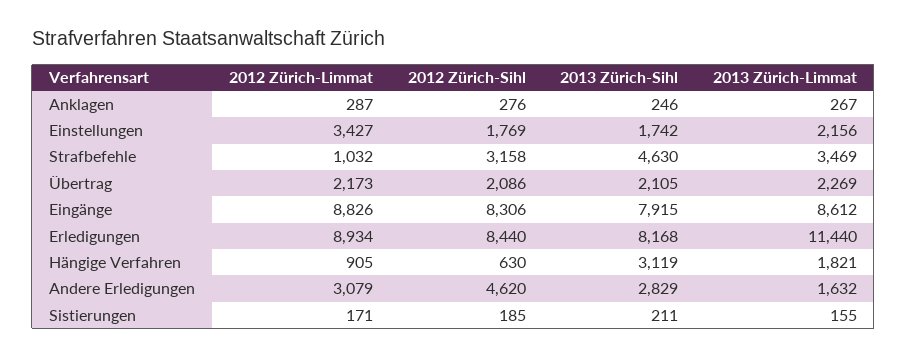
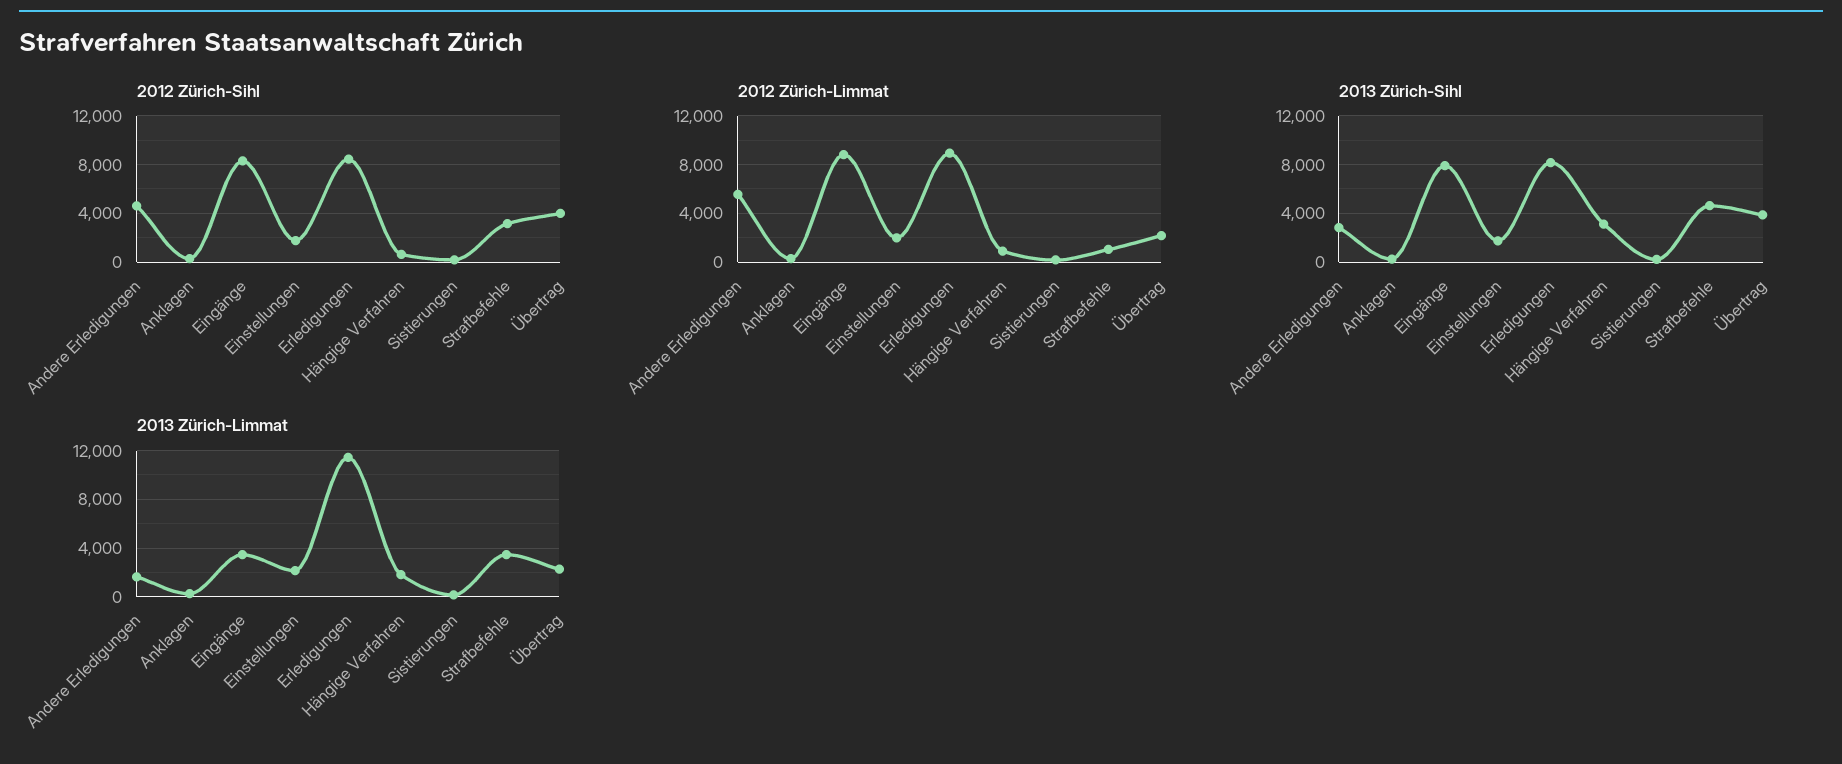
2012 Zürich-Limmat, Einstellungen: 3427 -> 2000
2012 Zürich-Sihl, Übertrag: 2086 -> 4000
2013 Zürich-Sihl, Übertrag: 2105 -> 4000
2013 Zürich-Limmat, Eingänge: 8612 -> 3500
2012 Zürich-Limmat, Andere Erledigungen: 3079 -> 5500

